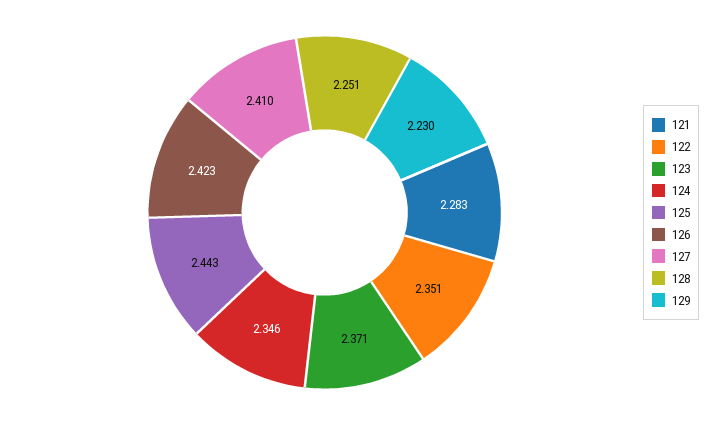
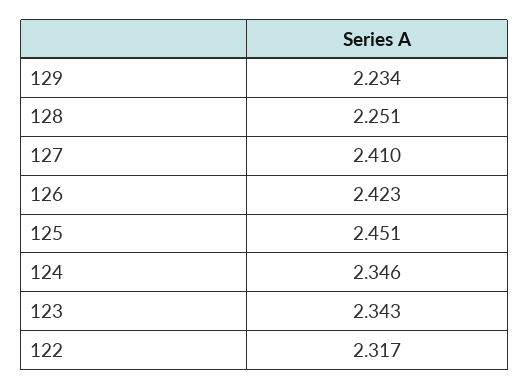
121: 2.283 -> none
122: 2.351 -> 2.317
123: 2.371 -> 2.343
125: 2.443 -> 2.451
129: 2.23 -> 2.234

